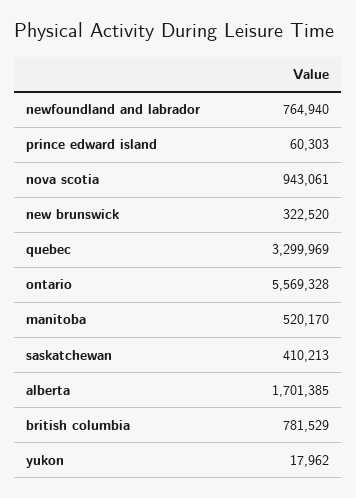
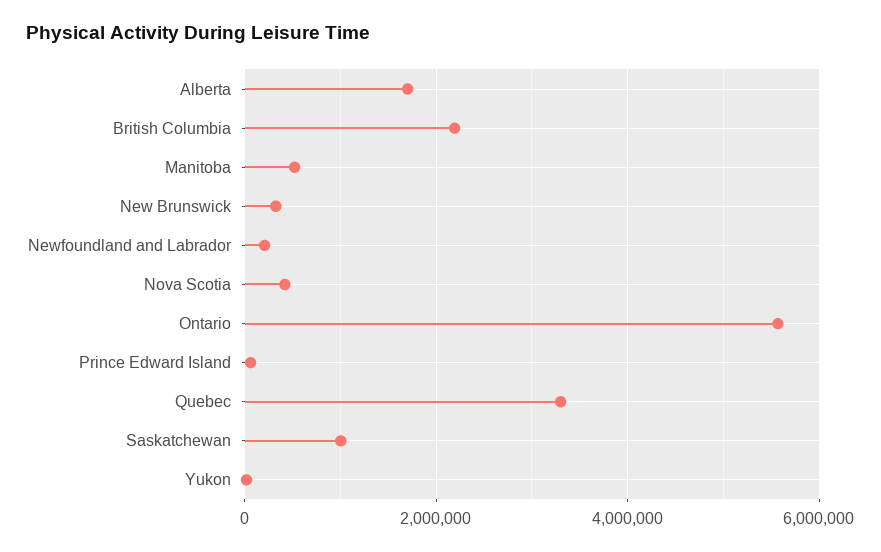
newfoundland and labrador: 764940 -> 200000
nova scotia: 943061 -> 400000
saskatchewan: 410213 -> 1000000
british columbia: 781529 -> 2200000

